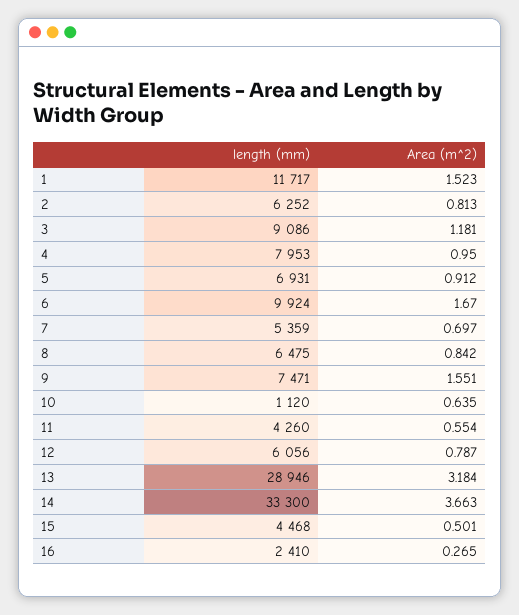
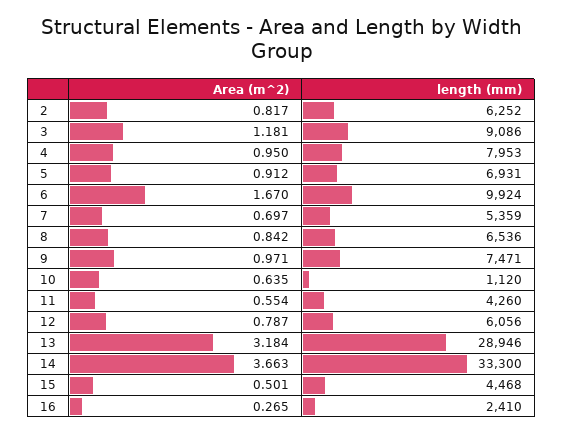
length (mm), 1: 11717 -> none
Area (m^2), 1: 1.523 -> none
Area (m^2), 2: 0.813 -> 0.817
length (mm), 8: 6475 -> 6536
Area (m^2), 9: 1.551 -> 0.971

